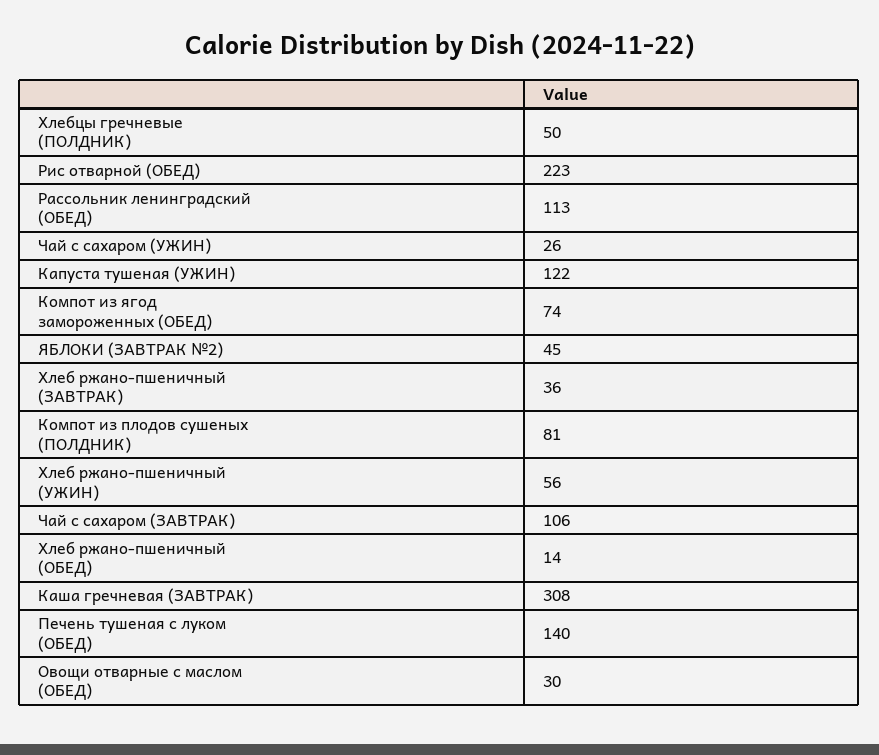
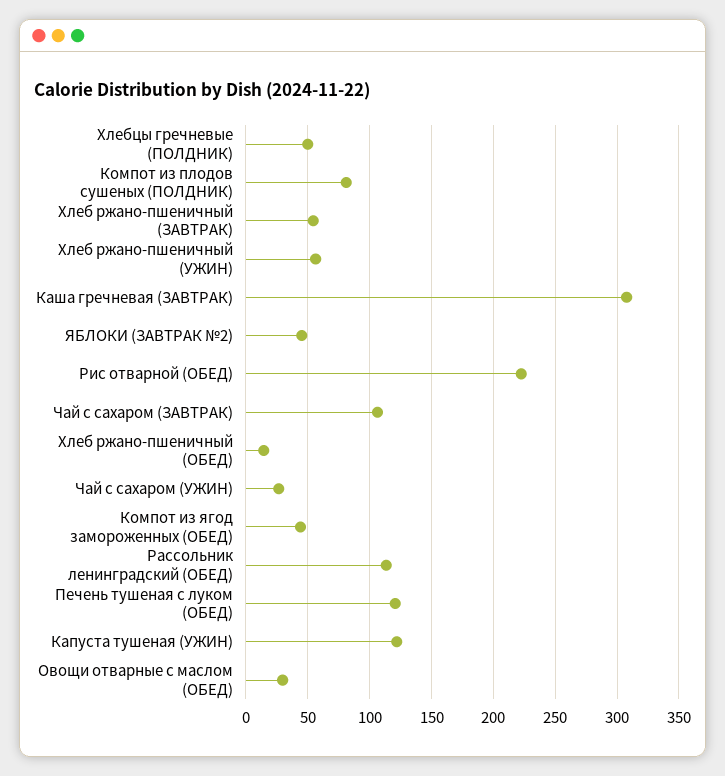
Компот из ягод замороженных (ОБЕД): 74 -> 45
Хлеб ржано-пшеничный (ЗАВТРАК): 36 -> 55
Печень тушеная с луком (ОБЕД): 140 -> 120

